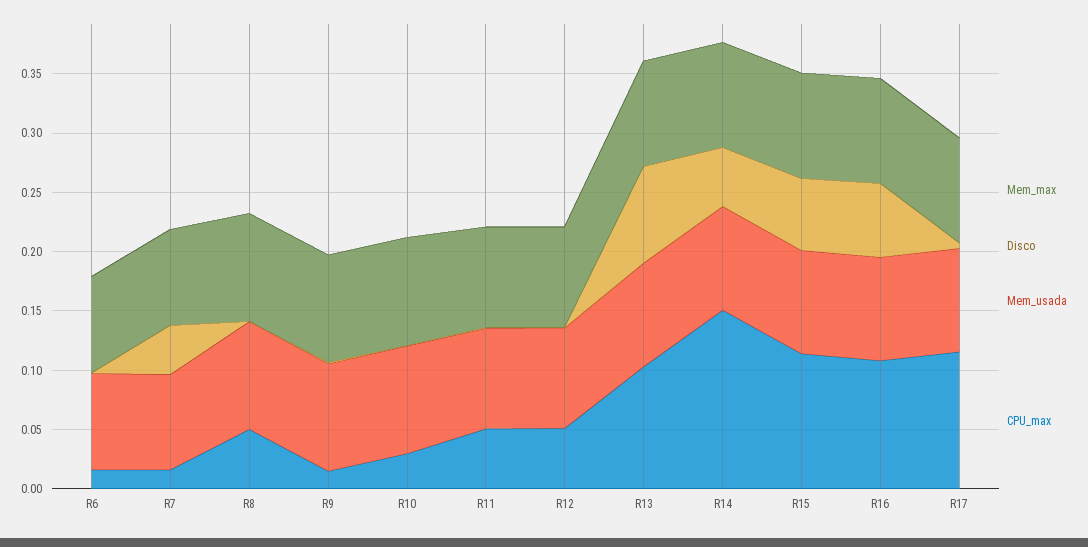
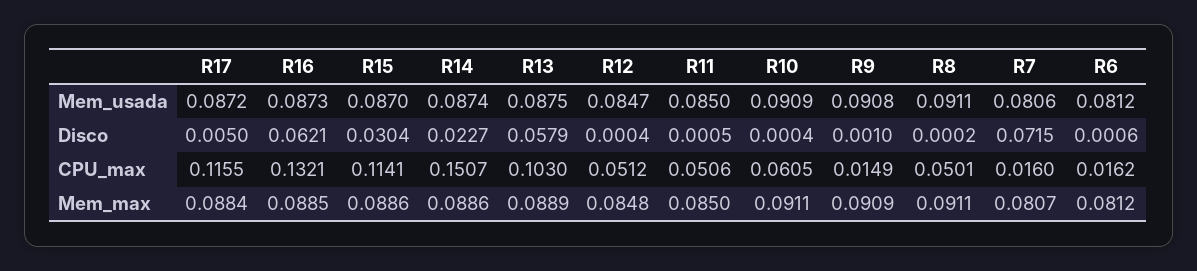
Disco, R7: 0.04 -> 0.0715
CPU_max, R10: 0.03 -> 0.0605
Disco, R13: 0.08 -> 0.0579
Disco, R14: 0.05 -> 0.0227
Disco, R15: 0.06 -> 0.0304
CPU_max, R16: 0.11 -> 0.1321

